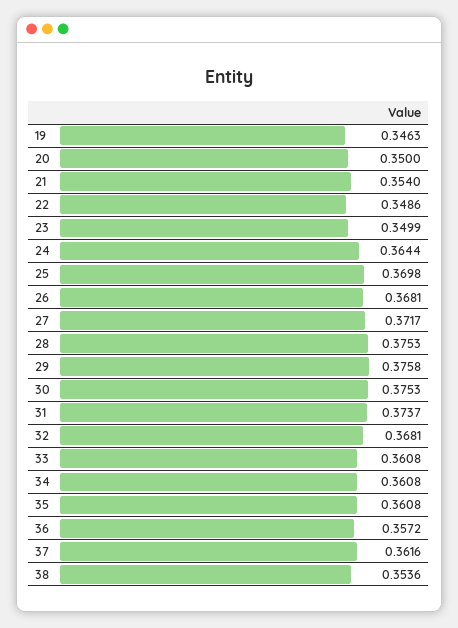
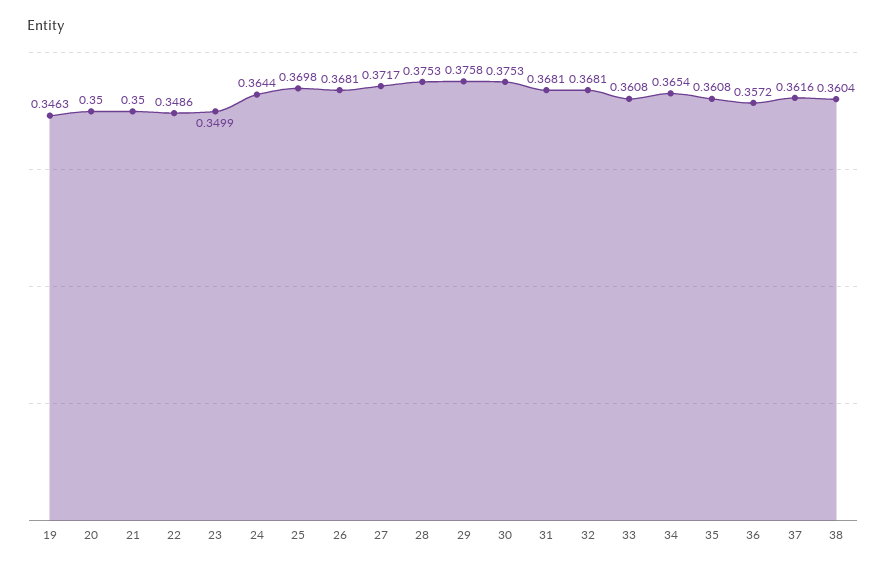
21: 0.354 -> 0.35
31: 0.3737 -> 0.3681
34: 0.3608 -> 0.3654
38: 0.3536 -> 0.3604

